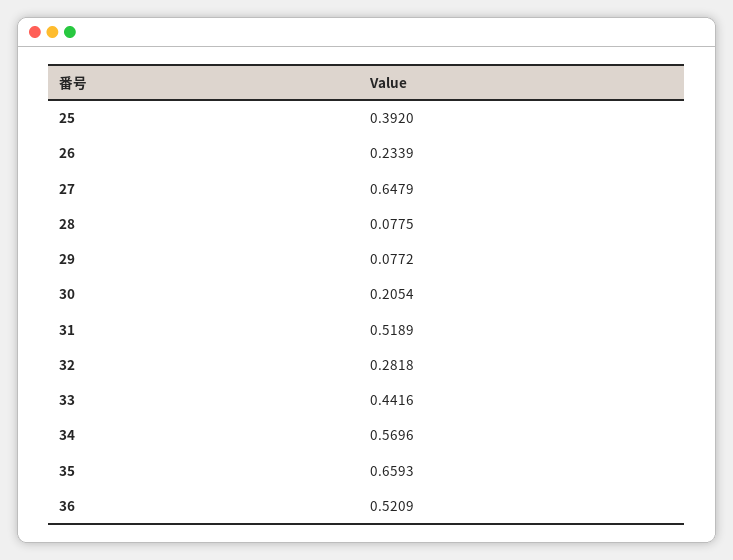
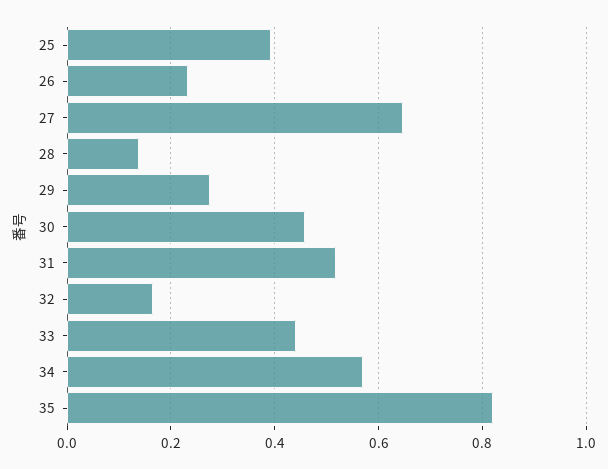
28: 0.0775 -> 0.14
29: 0.0772 -> 0.28
30: 0.2054 -> 0.46
32: 0.2818 -> 0.16
35: 0.6593 -> 0.82
36: 0.5209 -> none

